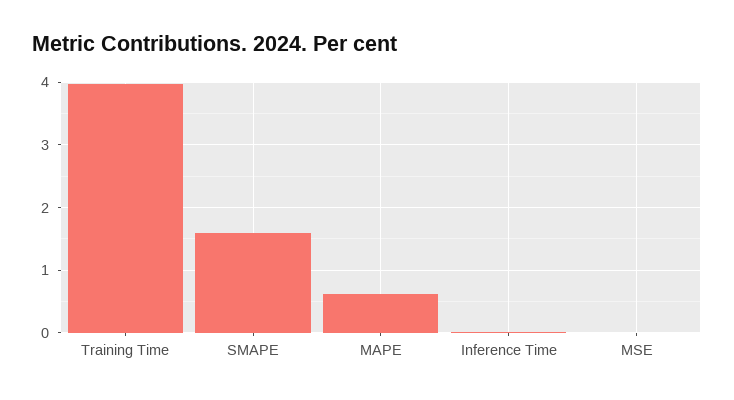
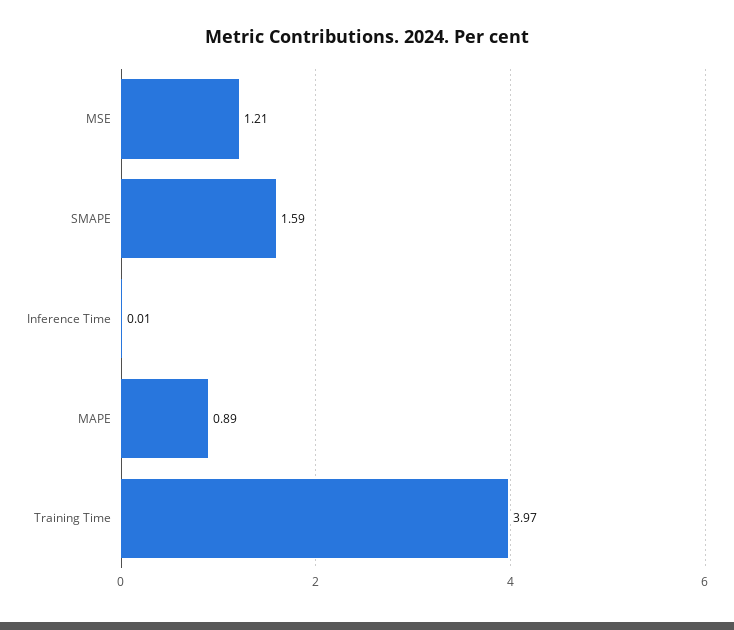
MAPE: 0.6 -> 0.89
MSE: 0 -> 1.21

